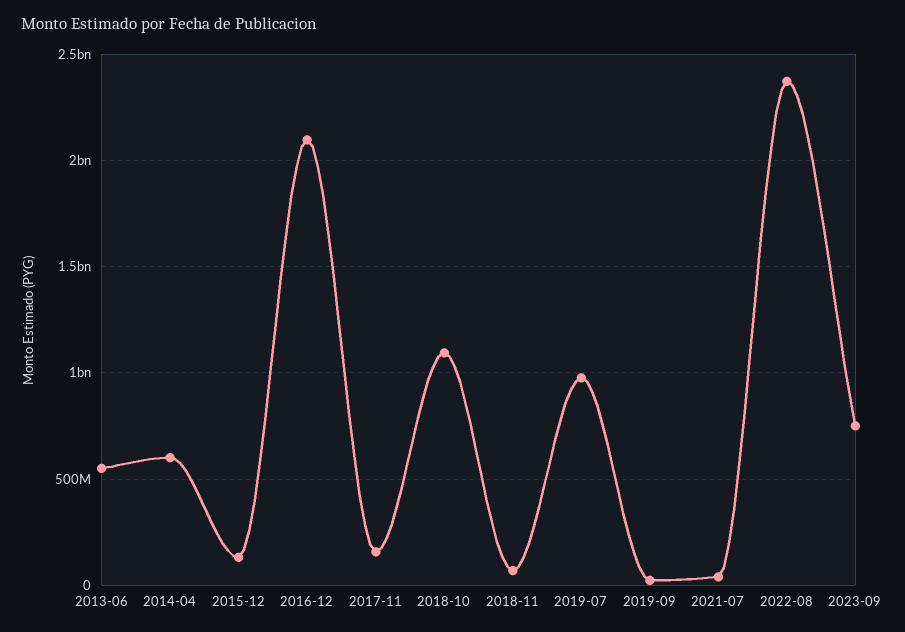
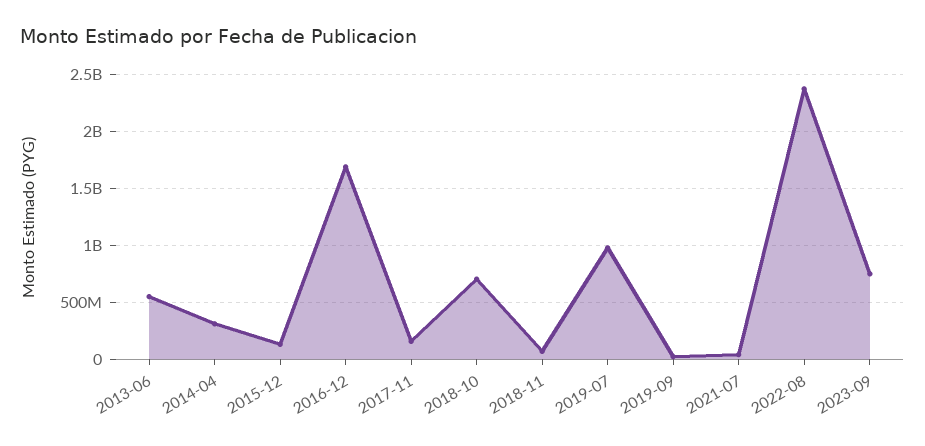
2014-04: 600000000 -> 300000000
2016-12: 2100000000 -> 1700000000
2018-10: 1100000000 -> 700000000

